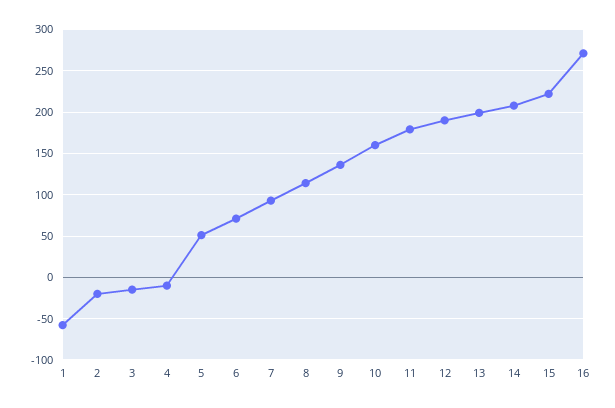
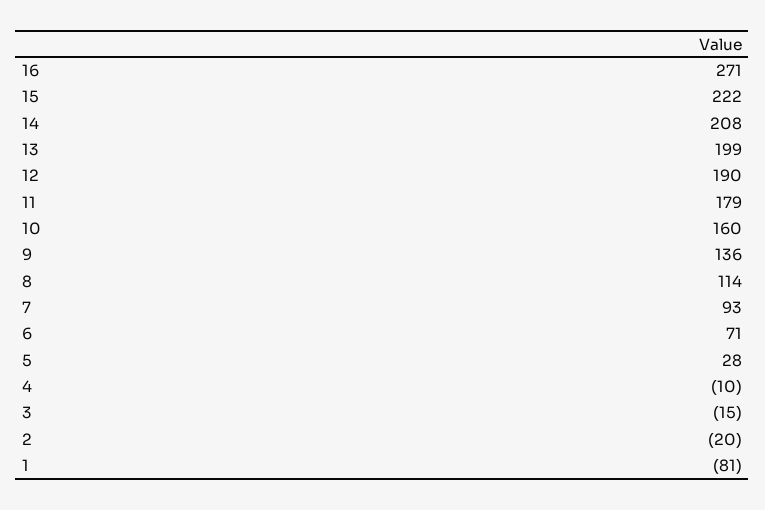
1: -60 -> -81
5: 50 -> 28

